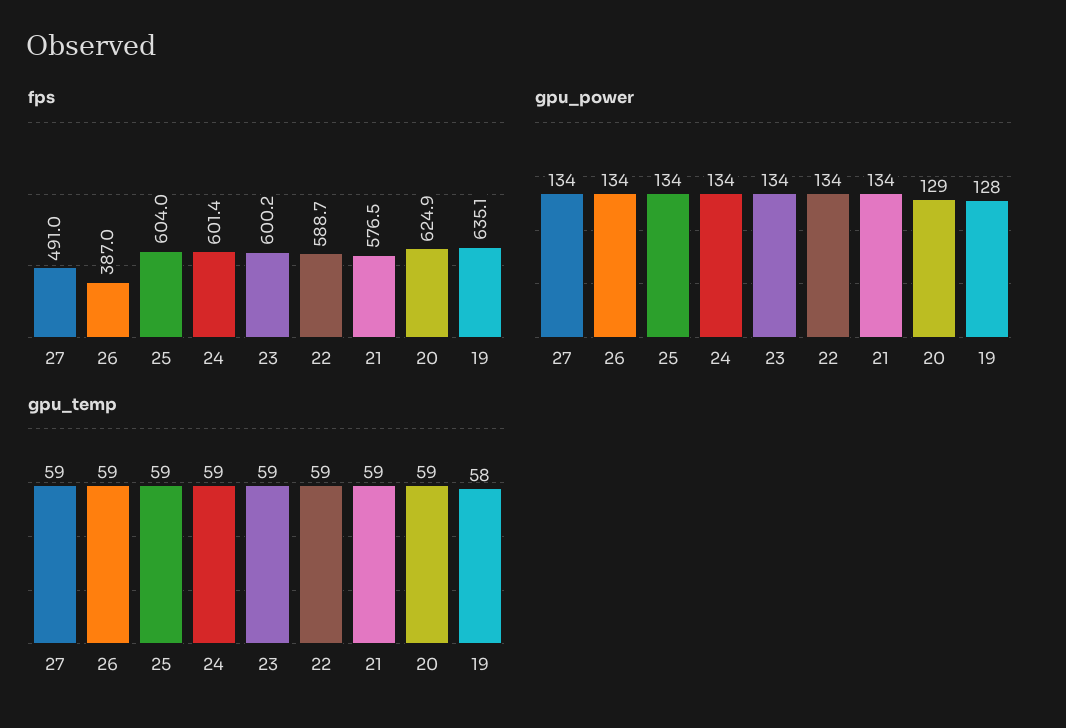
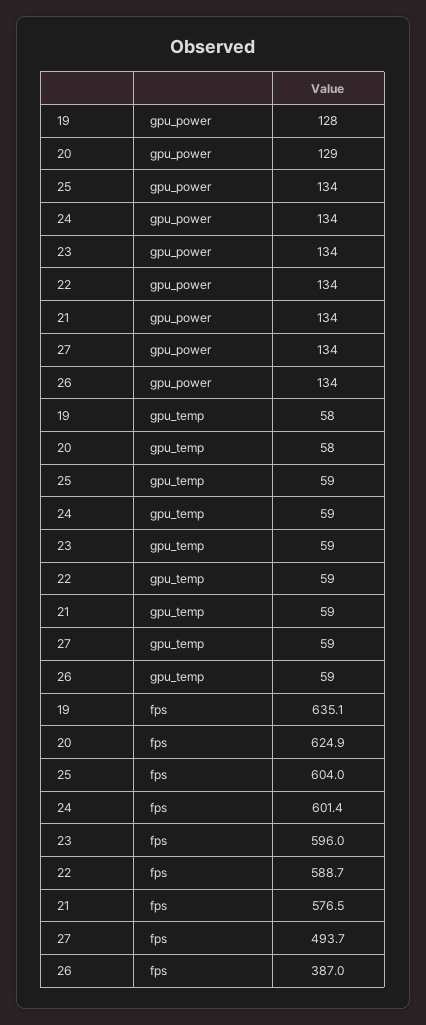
fps, 27: 491 -> 493.7
fps, 23: 600.2 -> 596
gpu_temp, 20: 59 -> 58

